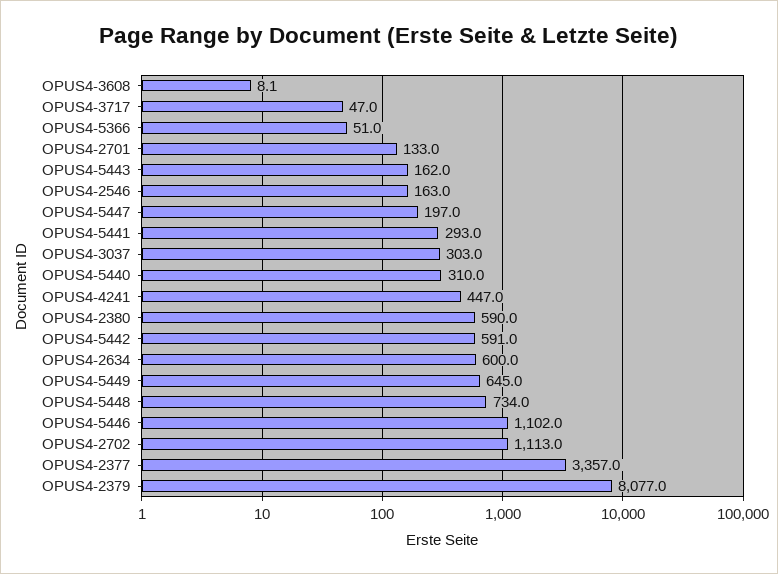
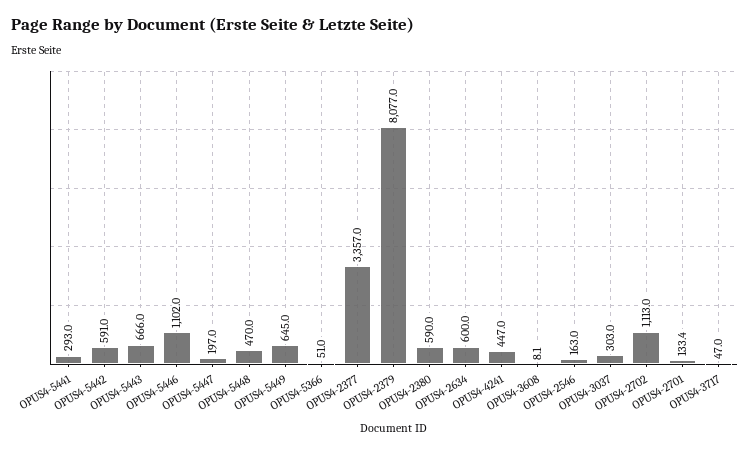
OPUS4-2701: 133 -> 133.4
OPUS4-5443: 162 -> 666
OPUS4-5440: 310 -> none
OPUS4-5448: 734 -> 470

